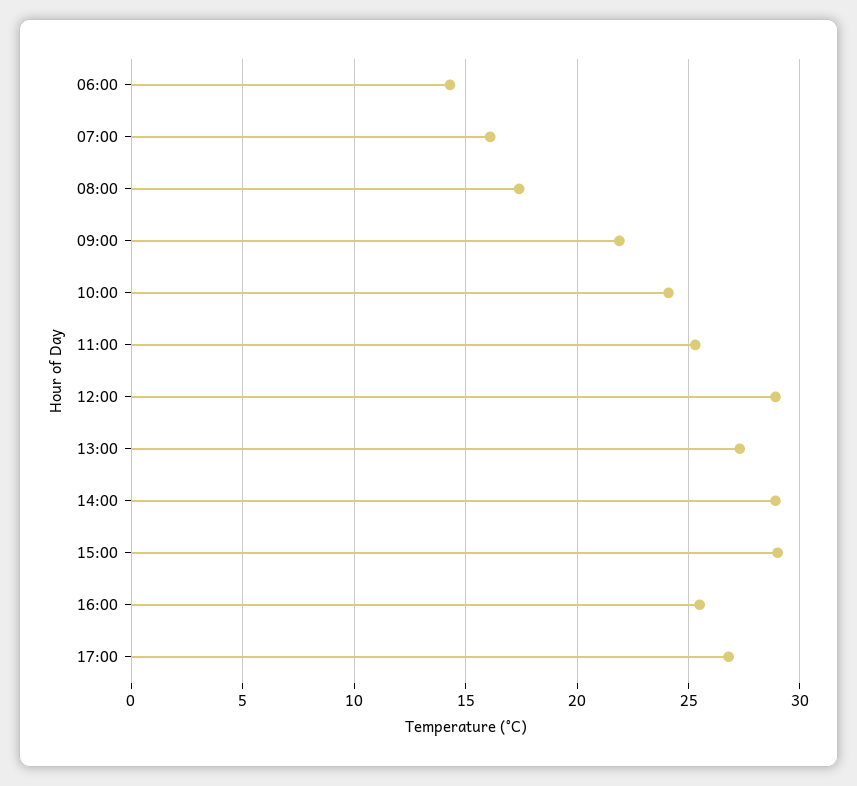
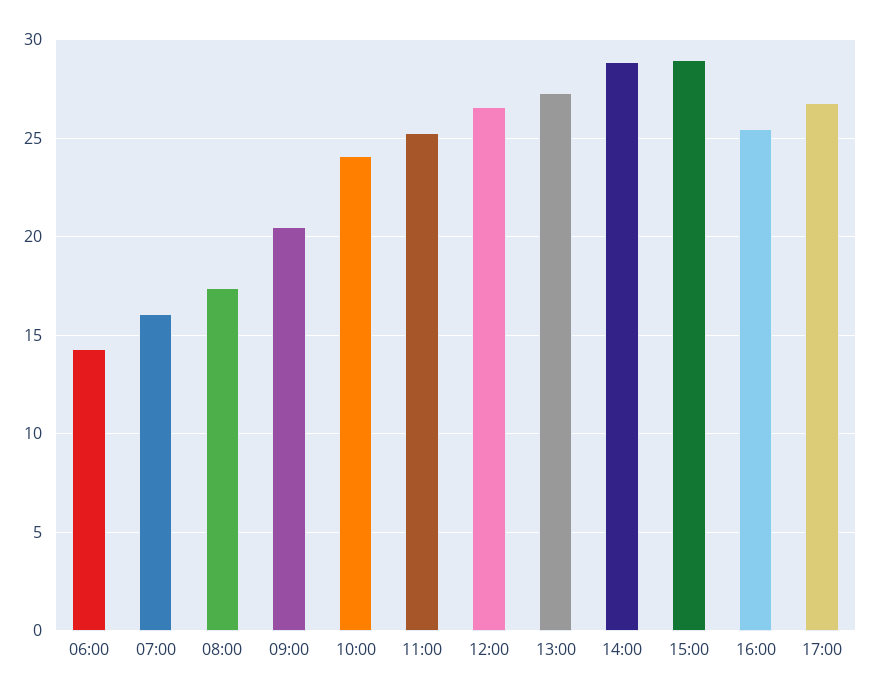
09:00: 22 -> 20.5
12:00: 29 -> 26.5

